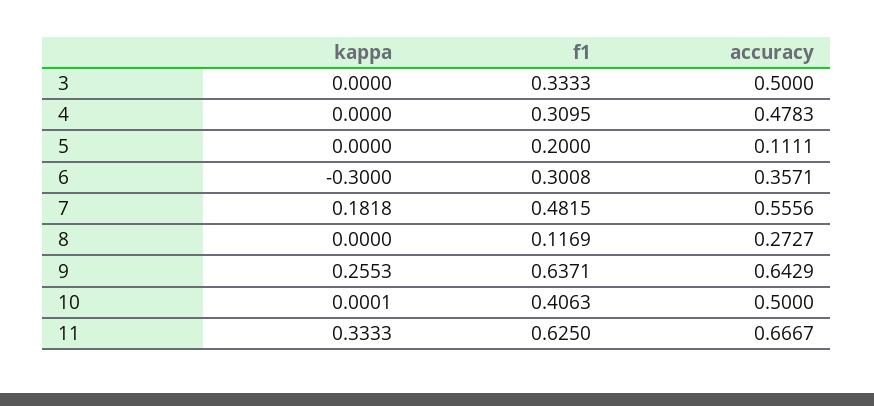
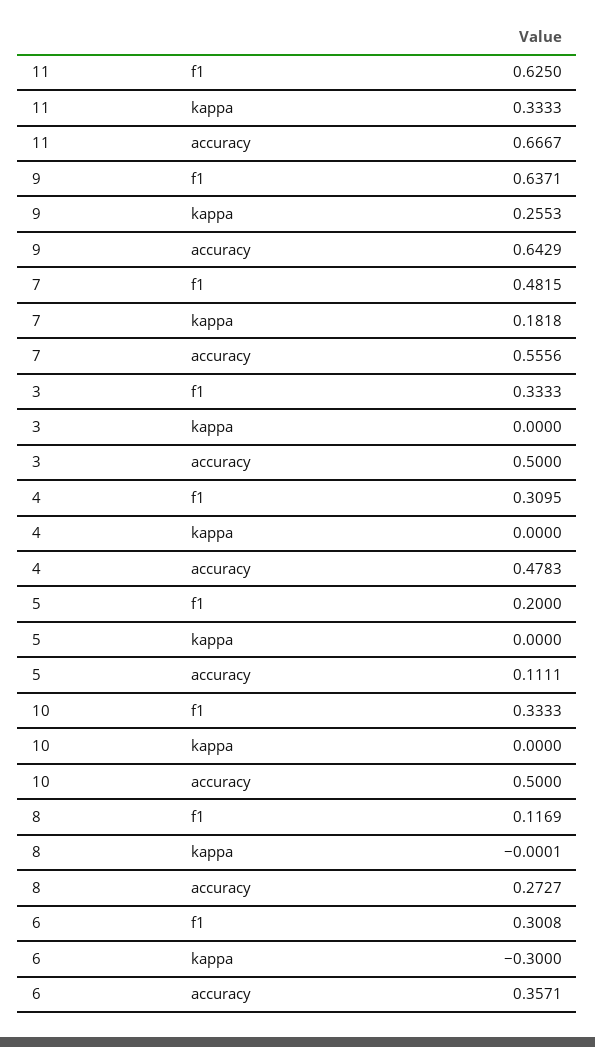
kappa, 8: 0 -> -0.0001
kappa, 10: 0.0001 -> 0
f1, 10: 0.4063 -> 0.3333

